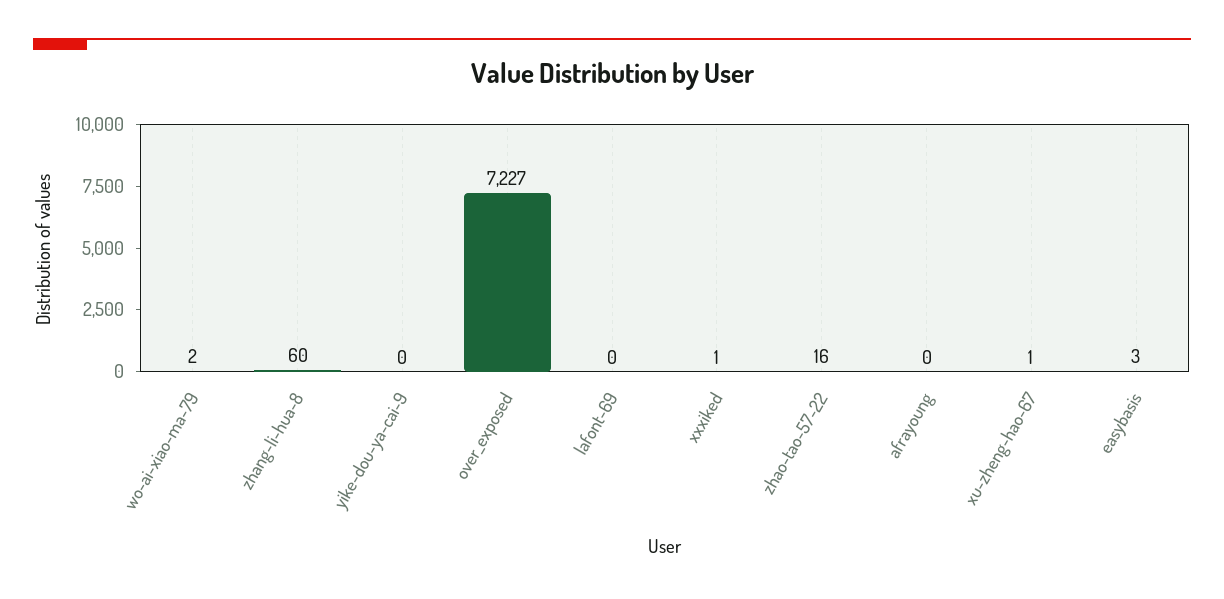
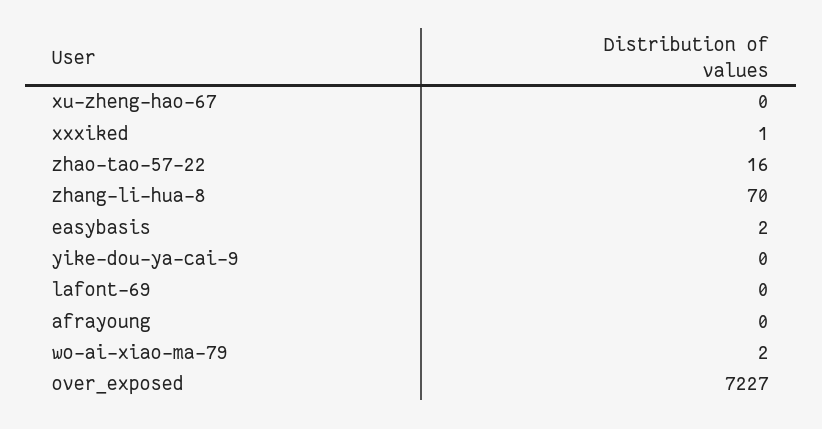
zhang-li-hua-8: 60 -> 70
xu-zheng-hao-67: 1 -> 0
easybasis: 3 -> 2

